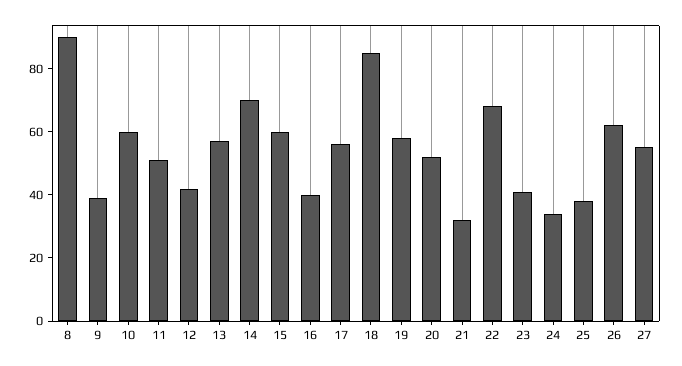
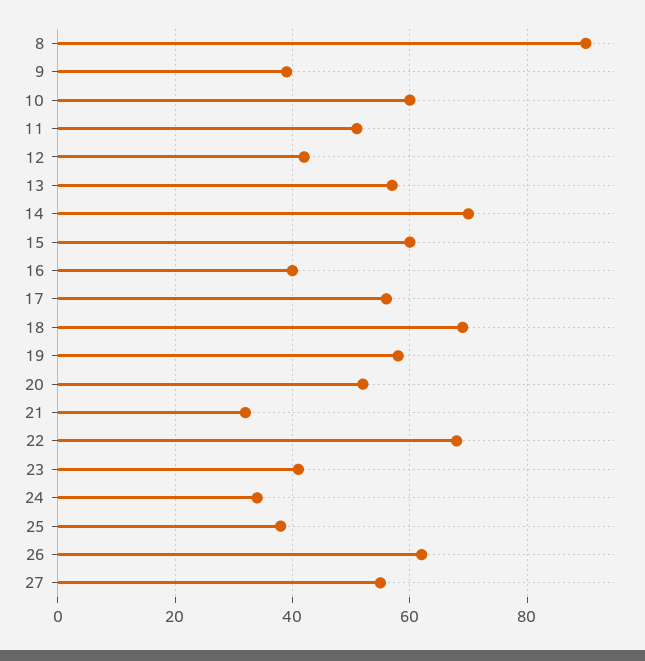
18: 85 -> 70

